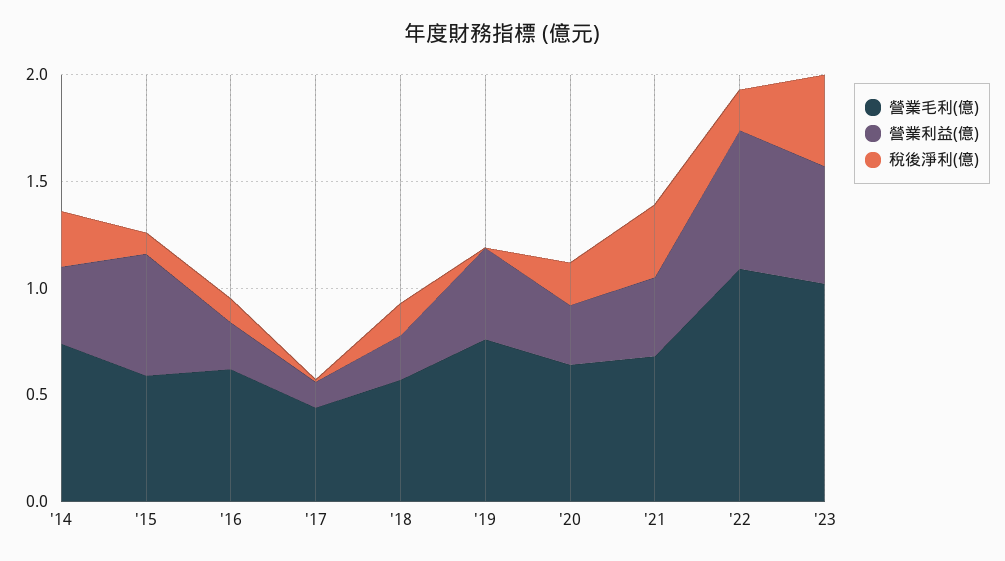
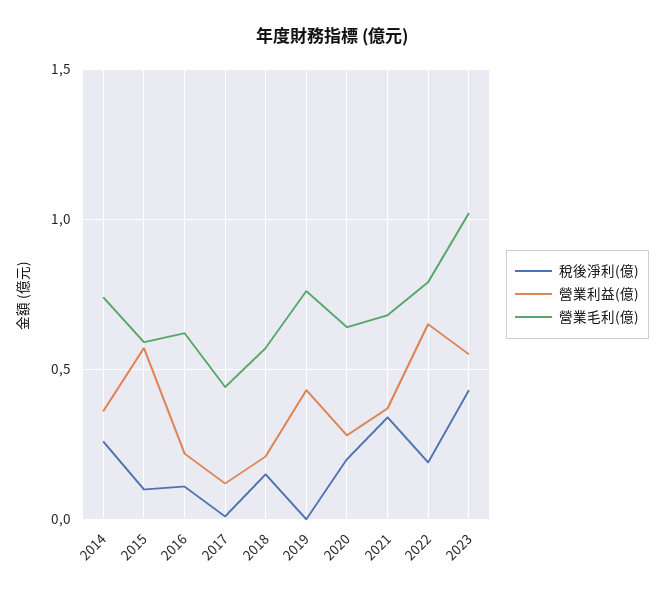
營業毛利(億), '22: 1.1 -> 0.8

